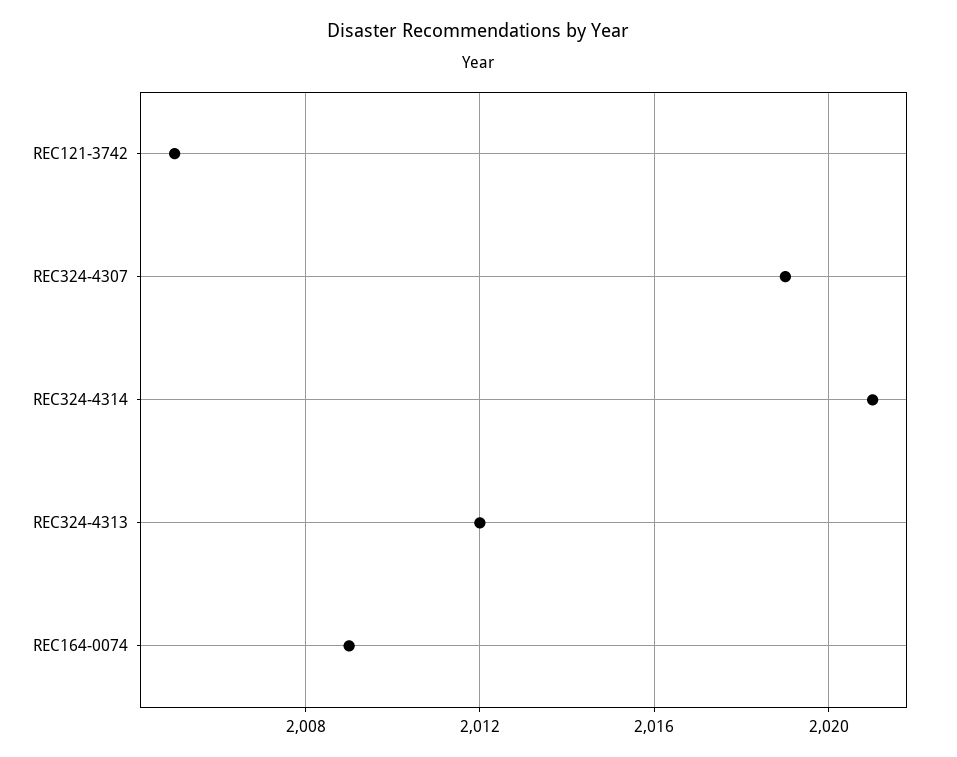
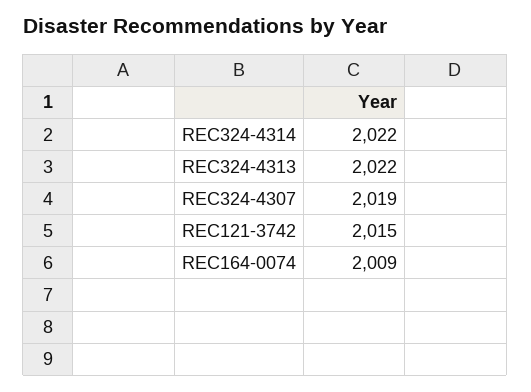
REC121-3742: 2005 -> 2015
REC324-4314: 2021 -> 2022
REC324-4313: 2012 -> 2022

